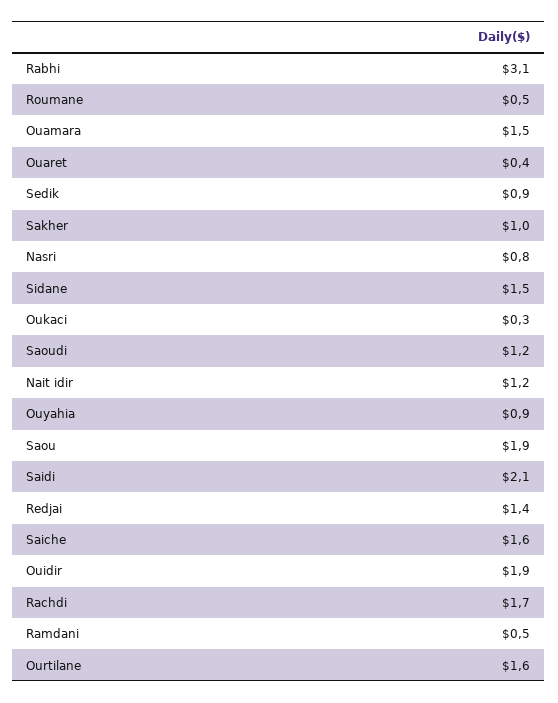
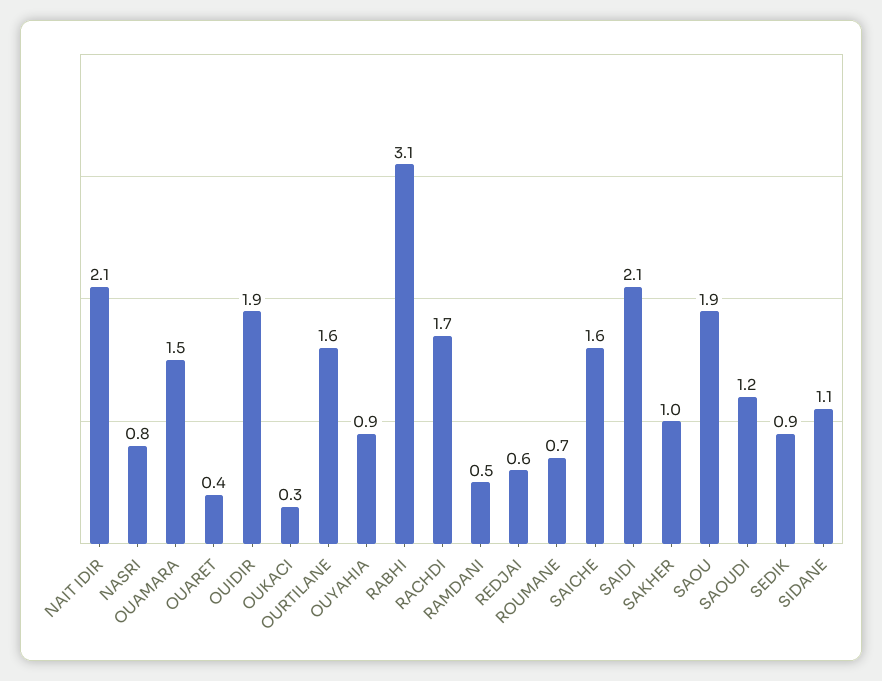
Roumane: 0.5 -> 0.7
Sidane: 1.5 -> 1.1
Nait idir: 1.2 -> 2.1
Redjai: 1.4 -> 0.6

